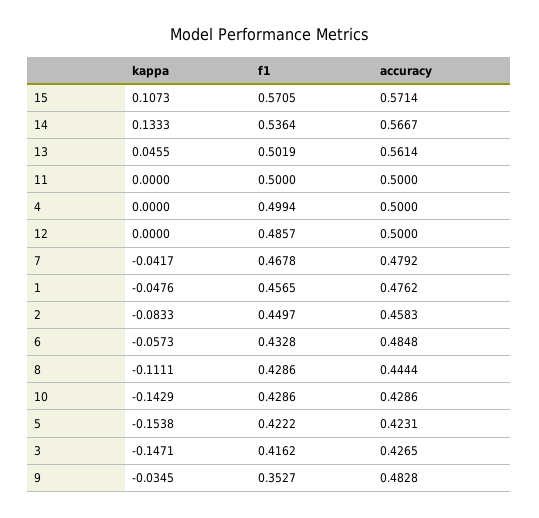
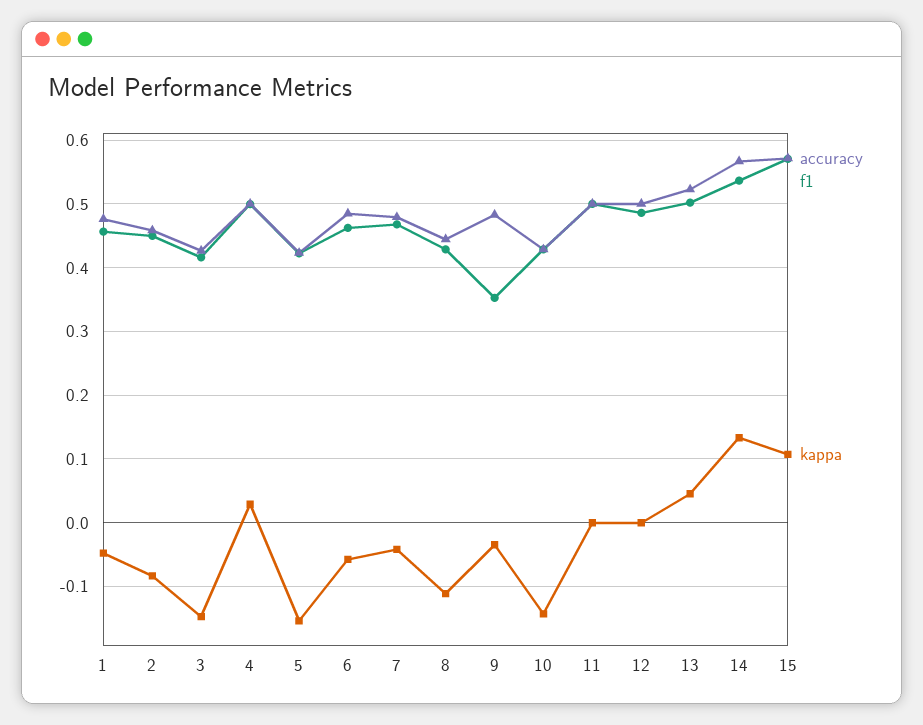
accuracy, 13: 0.5614 -> 0.52
kappa, 4: 0 -> 0.03
f1, 6: 0.4328 -> 0.46

